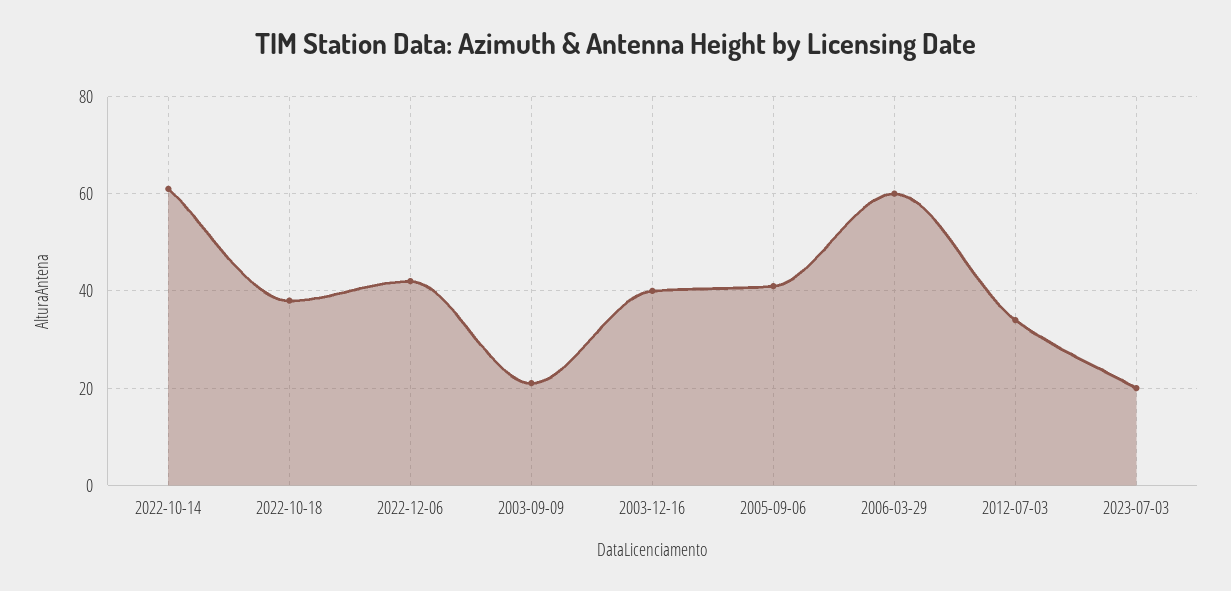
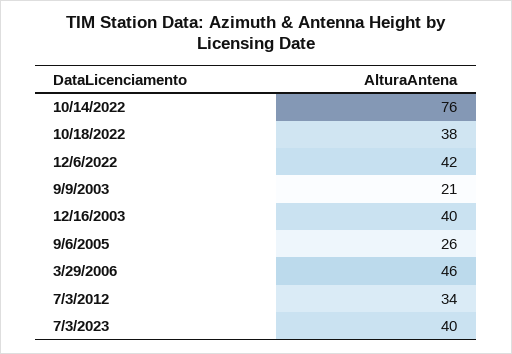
2022-10-14: 60 -> 76
2005-09-06: 40 -> 26
2006-03-29: 60 -> 46
2023-07-03: 20 -> 40

